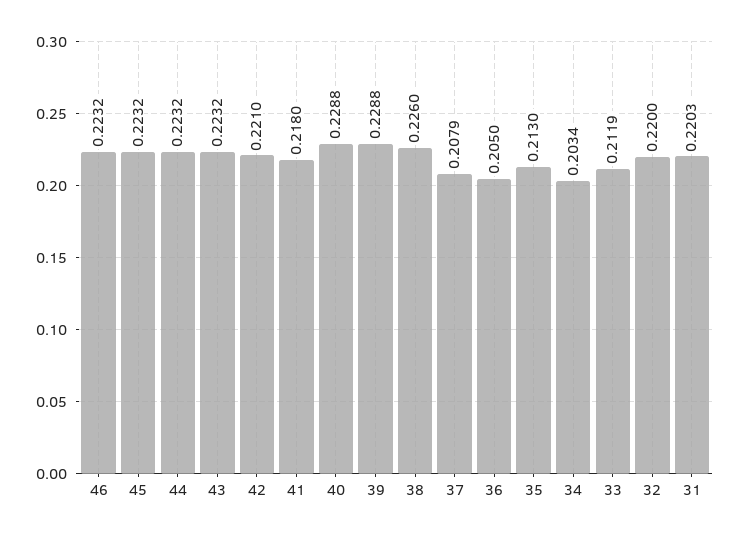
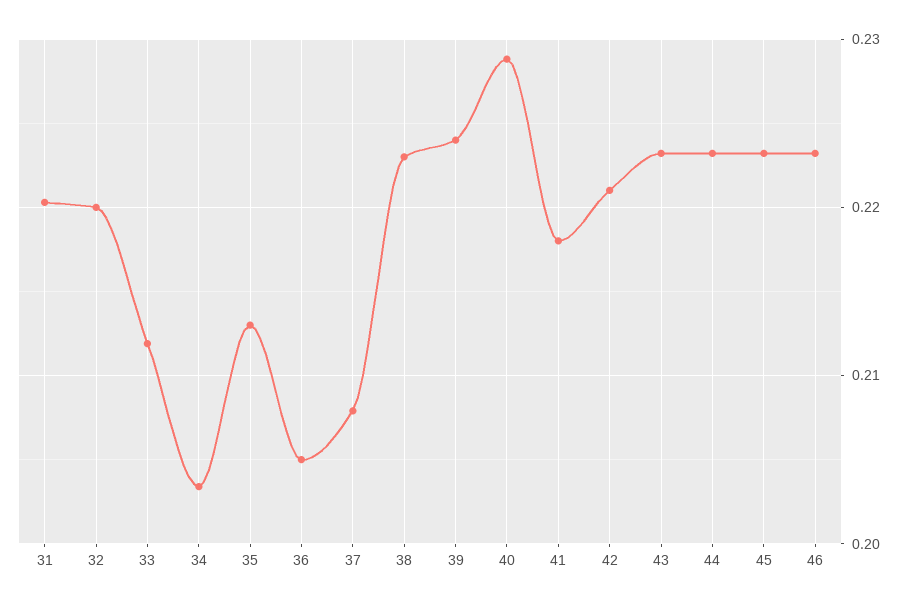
39: 0.2288 -> 0.224
38: 0.226 -> 0.223

